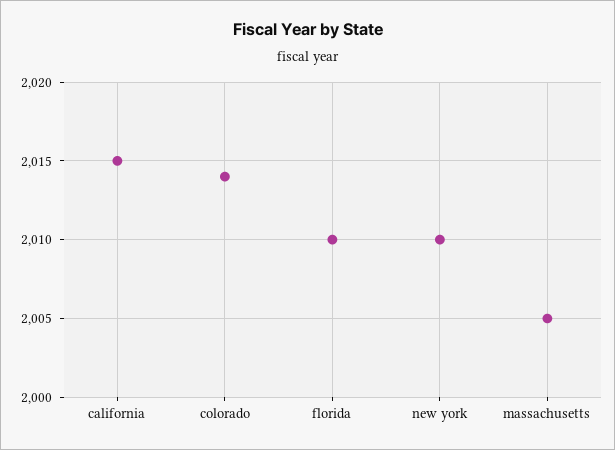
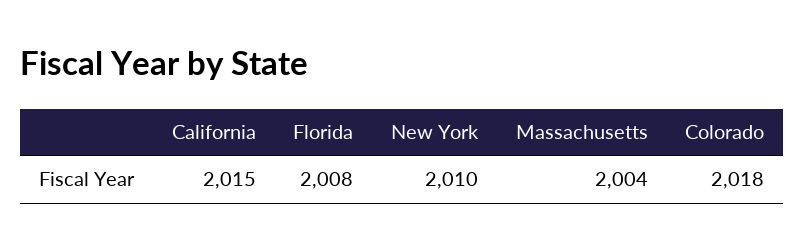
colorado: 2014 -> 2018
florida: 2010 -> 2008
massachusetts: 2005 -> 2004

